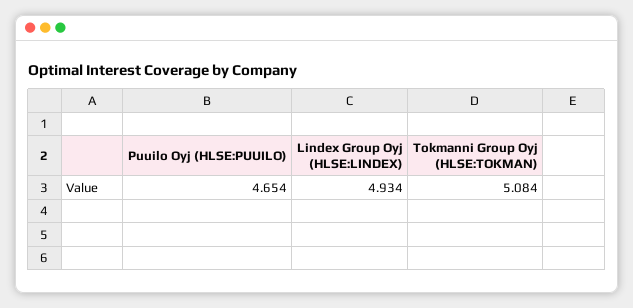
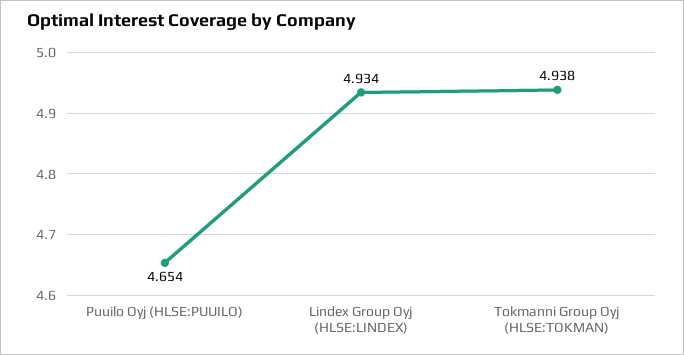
Tokmanni Group Oyj (HLSE:TOKMAN): 5.084 -> 4.938

